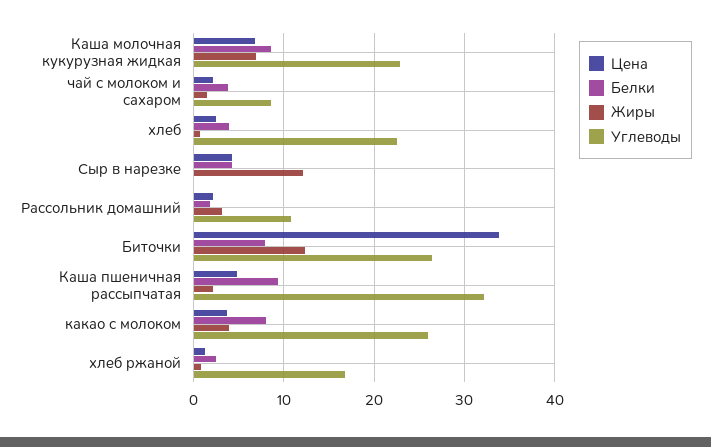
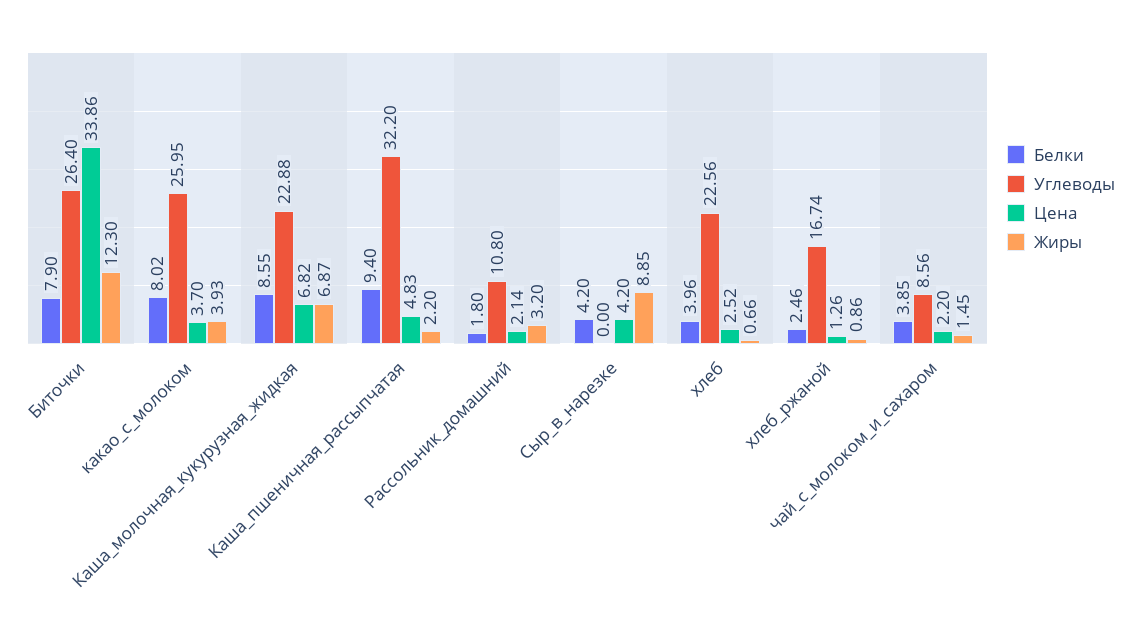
Жиры, Сыр в нарезке: 12 -> 8.85

